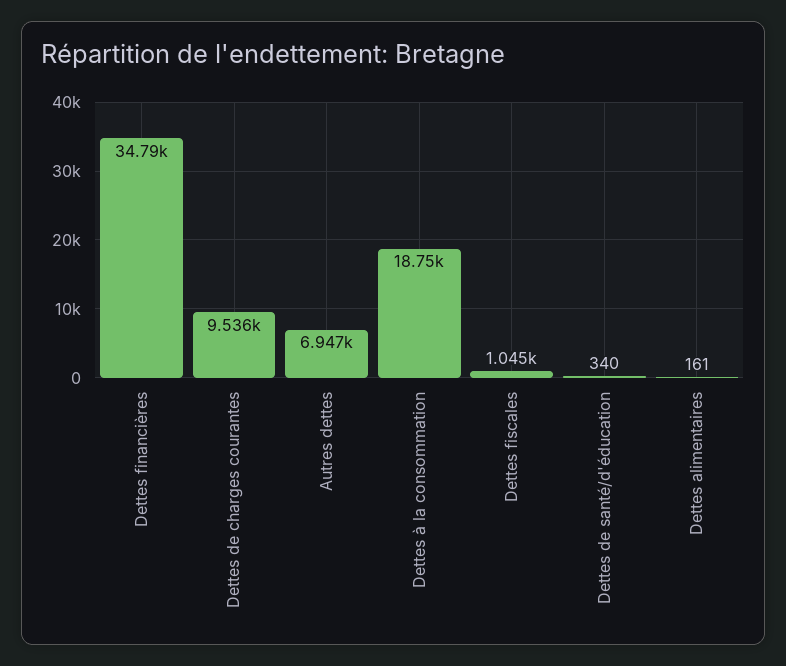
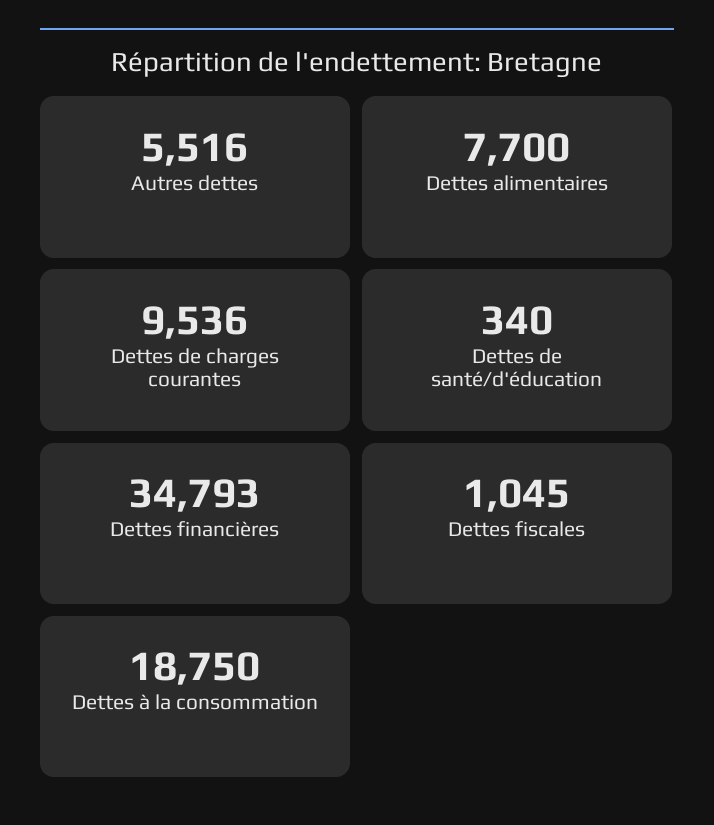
Autres dettes: 6947 -> 5516
Dettes alimentaires: 161 -> 7700

